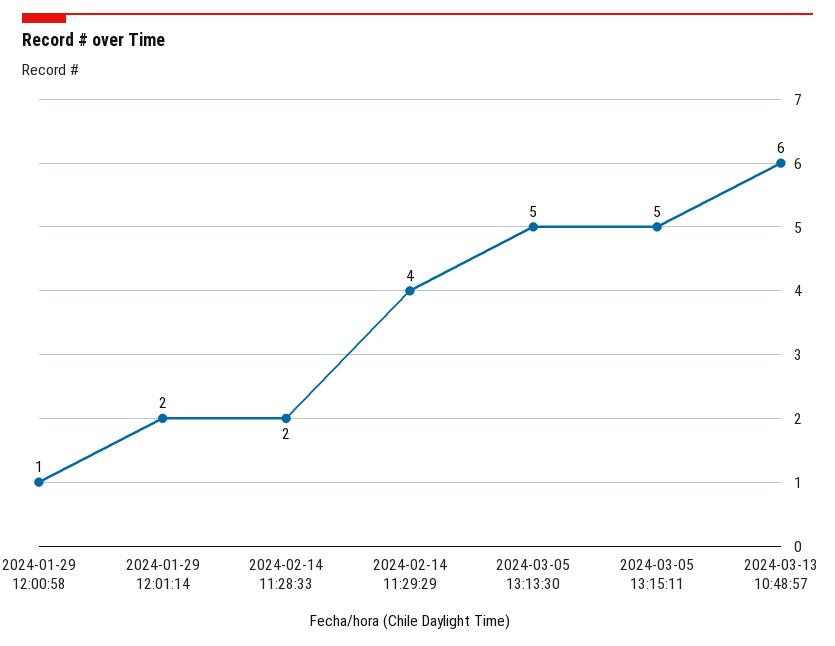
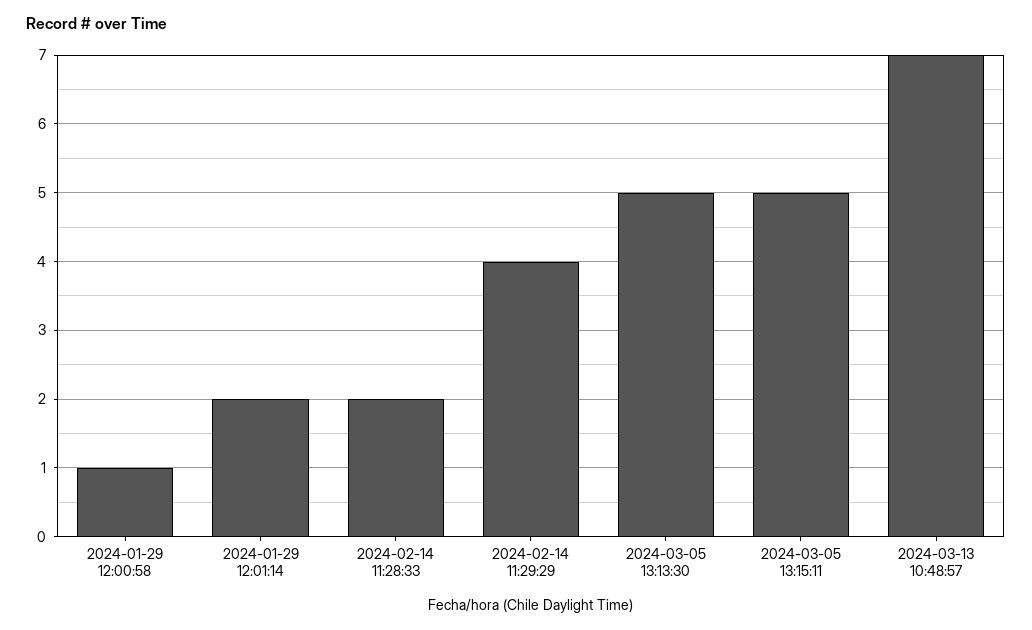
2024-03-13 10:48:57: 6 -> 7

